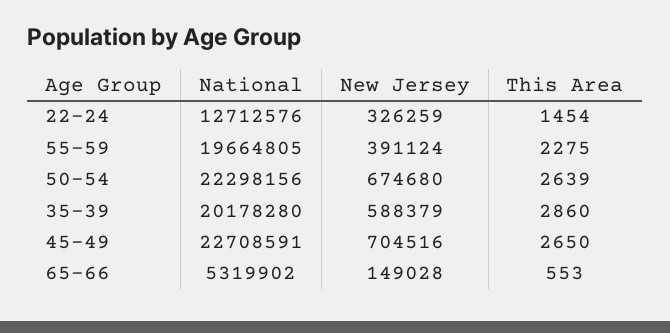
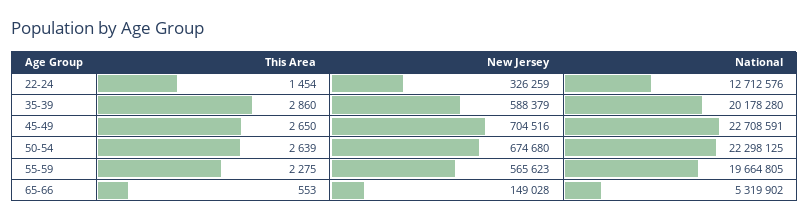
New Jersey, 55-59: 391124 -> 565623
National, 50-54: 22298156 -> 22298125

